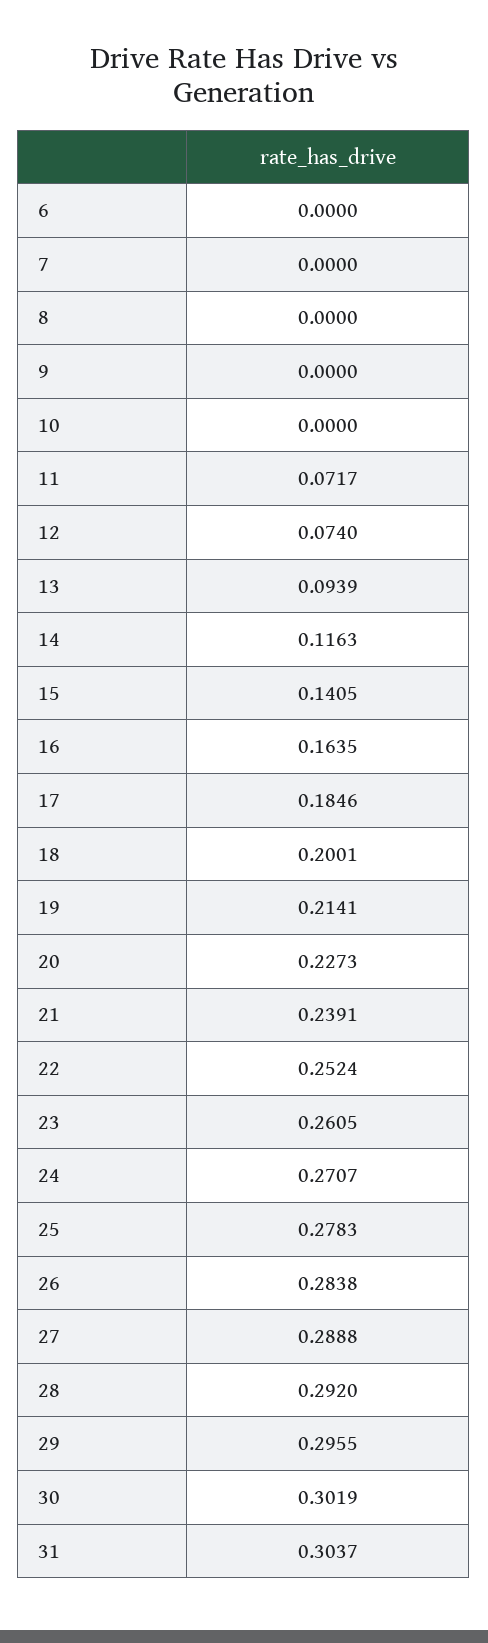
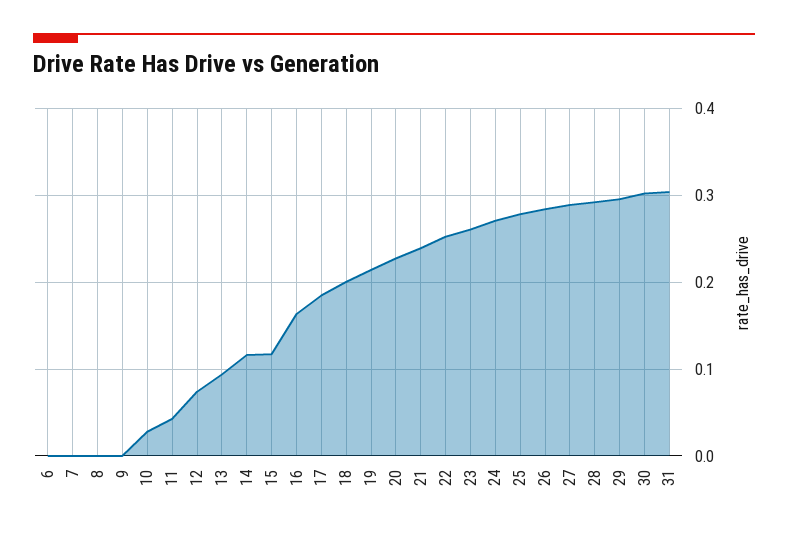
10: 0 -> 0.03
11: 0.0717 -> 0.04
15: 0.1405 -> 0.12

